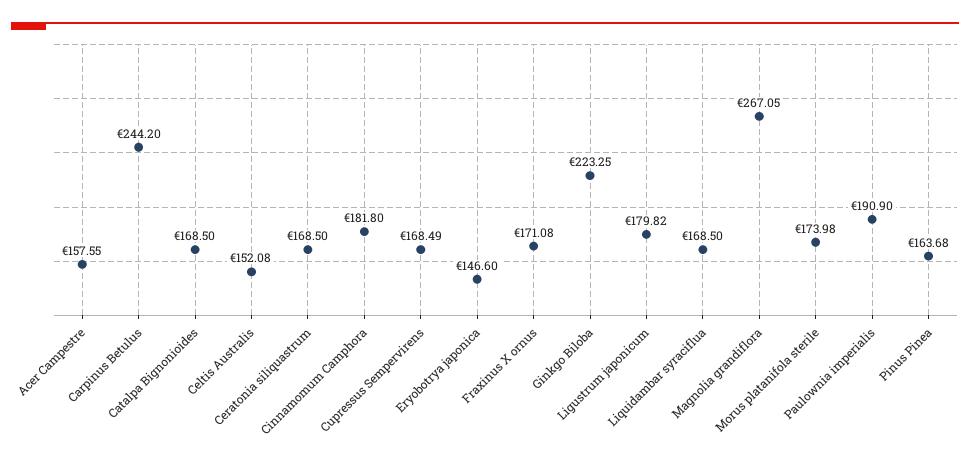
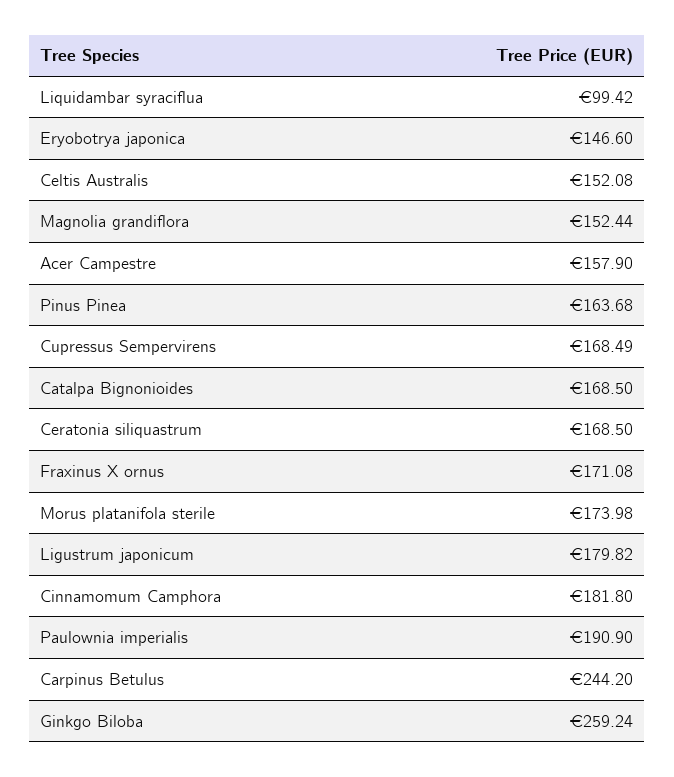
Acer Campestre: 157.55 -> 157.9
Ginkgo Biloba: 223.25 -> 259.24
Liquidambar syraciflua: 168.5 -> 99.42
Magnolia grandiflora: 267.05 -> 152.44

